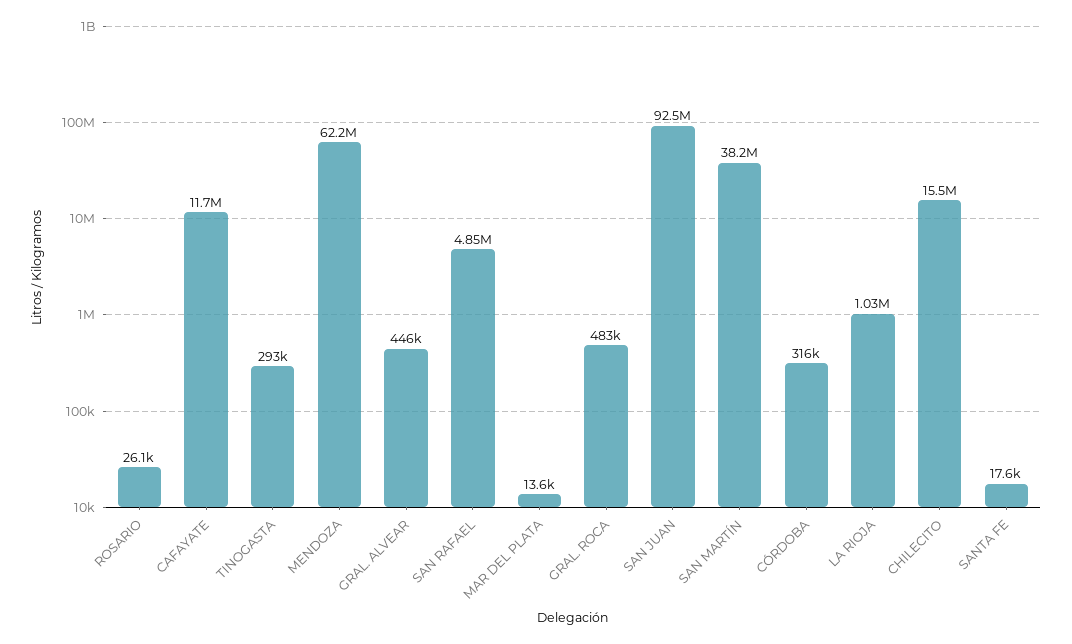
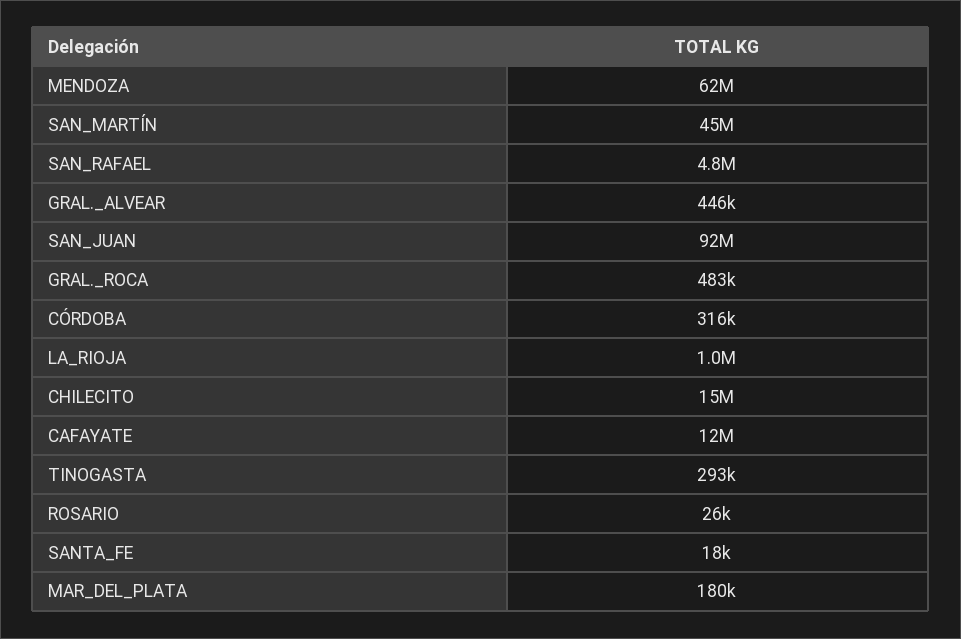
MAR DEL PLATA: 13600 -> 180000
SAN MARTÍN: 38200000 -> 45000000

